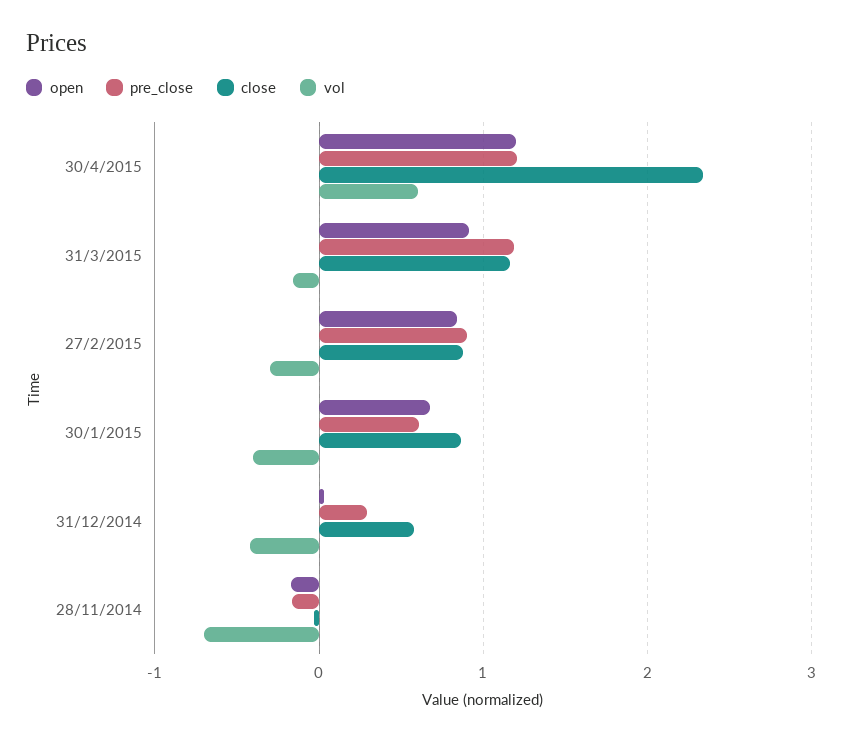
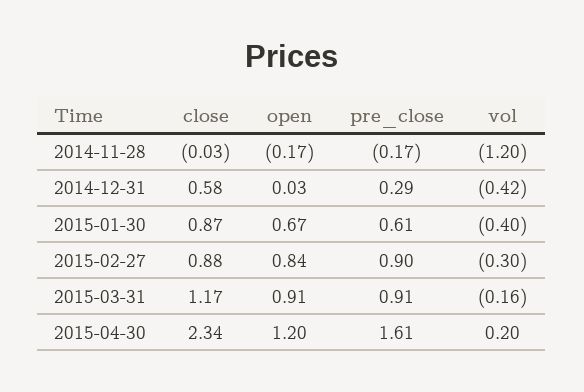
pre_close, 30/4/2015: 1.2 -> 1.61
vol, 30/4/2015: 0.6 -> 0.2
pre_close, 31/3/2015: 1.2 -> 0.91
vol, 28/11/2014: -0.7 -> -1.2

